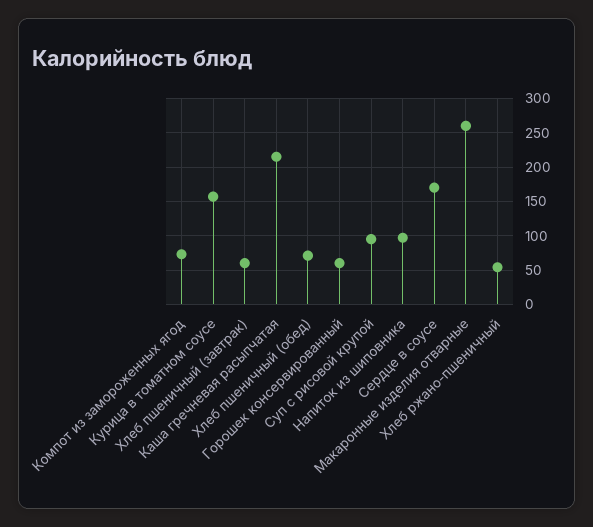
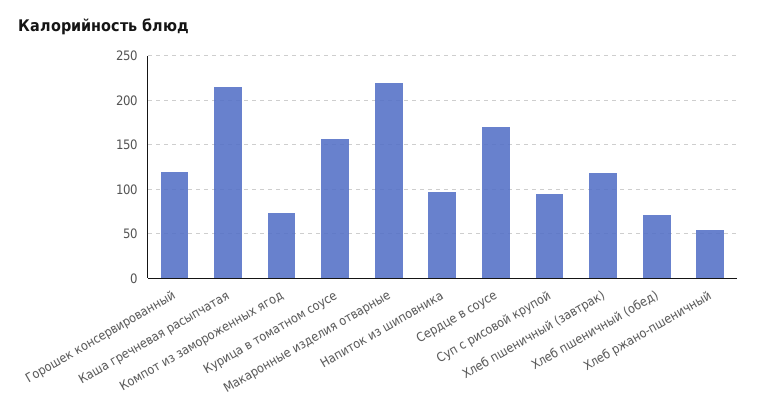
Хлеб пшеничный (завтрак): 60 -> 120
Горошек консервированный: 60 -> 120
Макаронные изделия отварные: 260 -> 220

